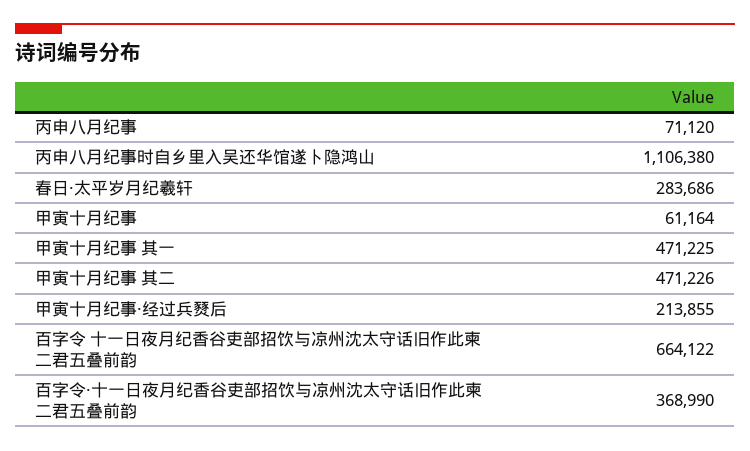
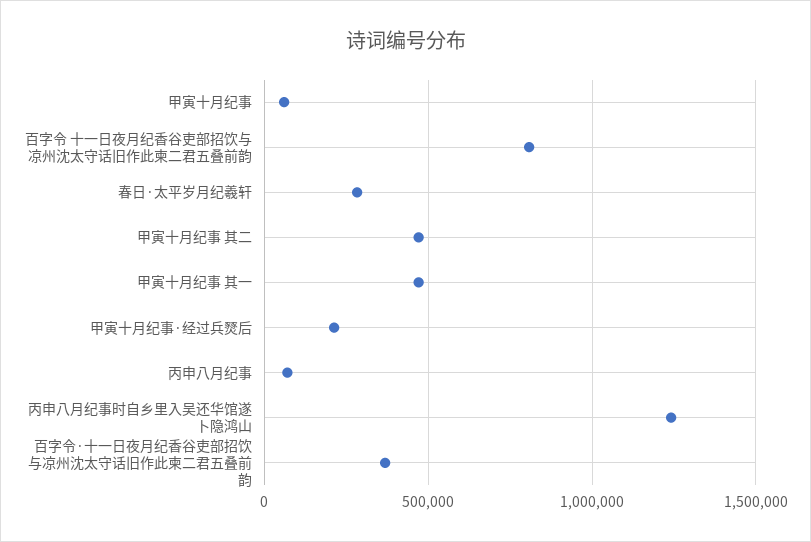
丙申八月纪事时自乡里入吴还华馆遂卜隐鸿山: 1106380 -> 1250000
百字令 十一日夜月纪香谷吏部招饮与凉州沈太守话旧作此柬二君五叠前韵: 664122 -> 800000

